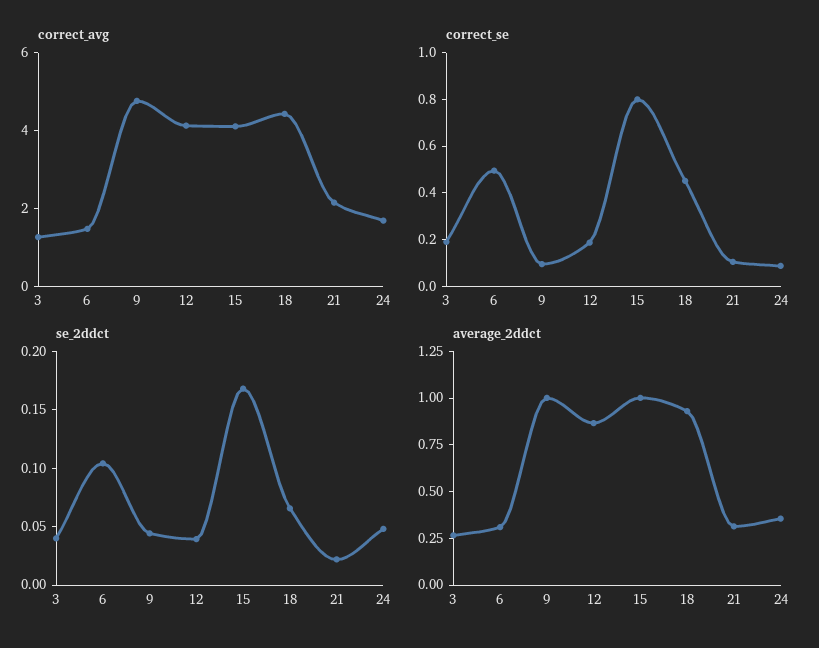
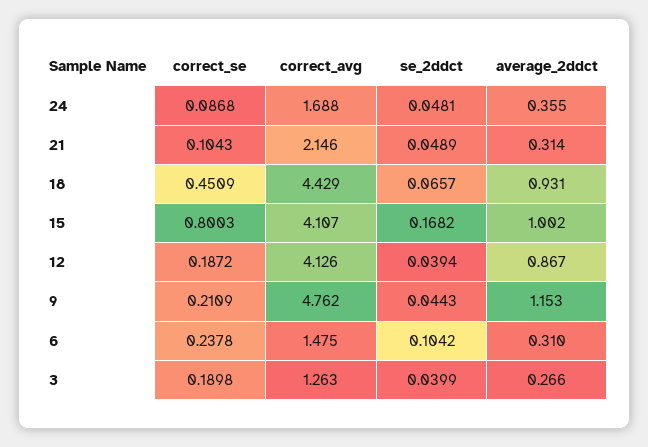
correct_se, 6: 0.5 -> 0.2378
correct_se, 9: 0.1 -> 0.2109
se_2ddct, 21: 0.02 -> 0.0489
average_2ddct, 9: 1 -> 1.153

